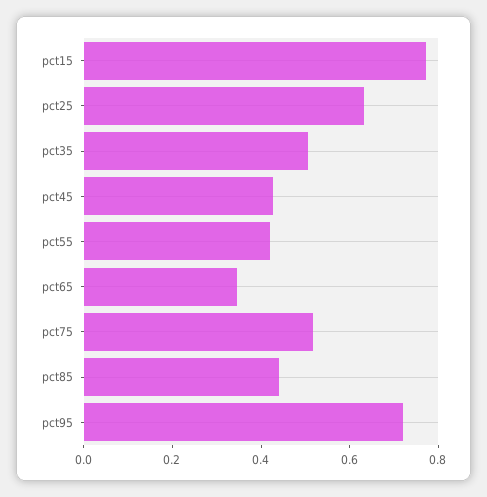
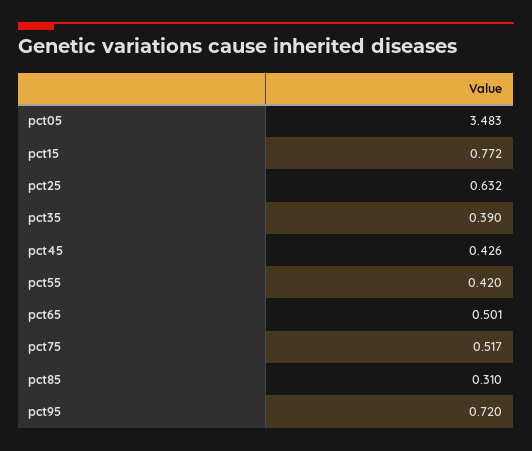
pct35: 0.5 -> 0.39
pct65: 0.35 -> 0.501
pct85: 0.45 -> 0.31
pct05: none -> 3.483

